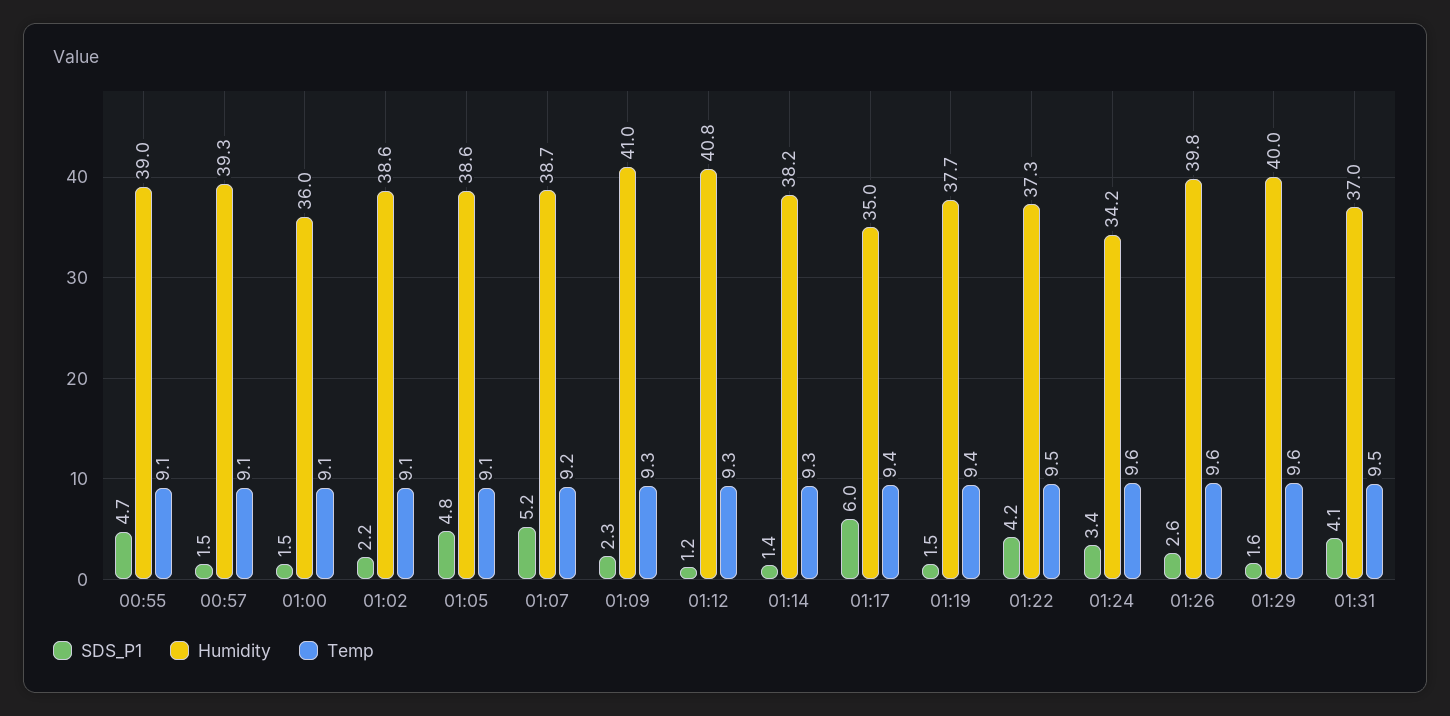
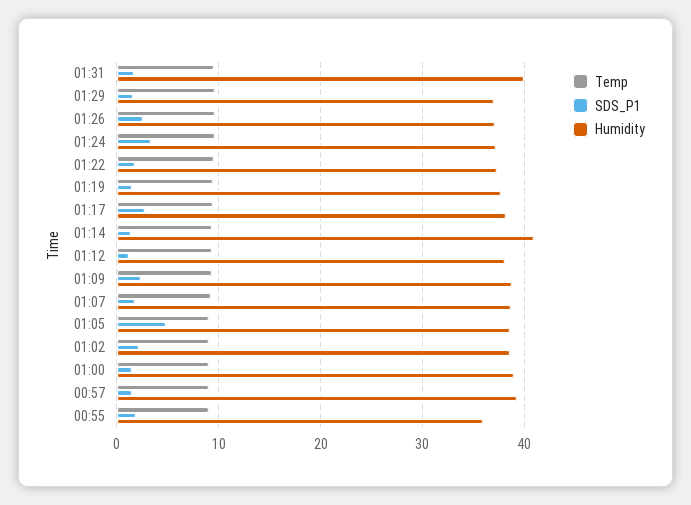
SDS_P1, 00:55: 4.7 -> 2
Humidity, 00:55: 39 -> 36
Humidity, 01:00: 36 -> 39
SDS_P1, 01:07: 5.2 -> 2
Humidity, 01:09: 41 -> 39
Humidity, 01:12: 40.8 -> 38
Humidity, 01:14: 38.2 -> 41
SDS_P1, 01:17: 6 -> 3
Humidity, 01:17: 35 -> 38
SDS_P1, 01:22: 4.2 -> 2
Humidity, 01:24: 34.2 -> 37
Humidity, 01:26: 39.8 -> 37
Humidity, 01:29: 40 -> 37
SDS_P1, 01:31: 4.1 -> 2
Humidity, 01:31: 37 -> 40

